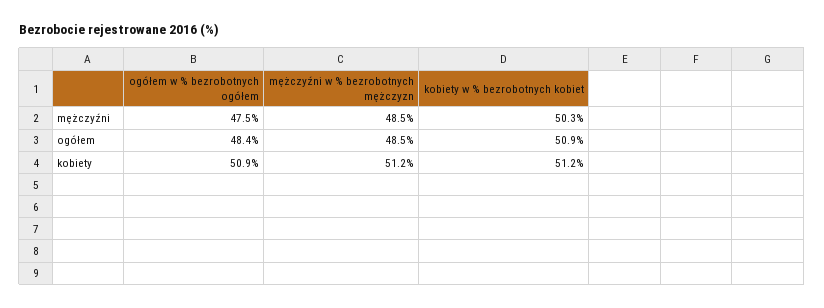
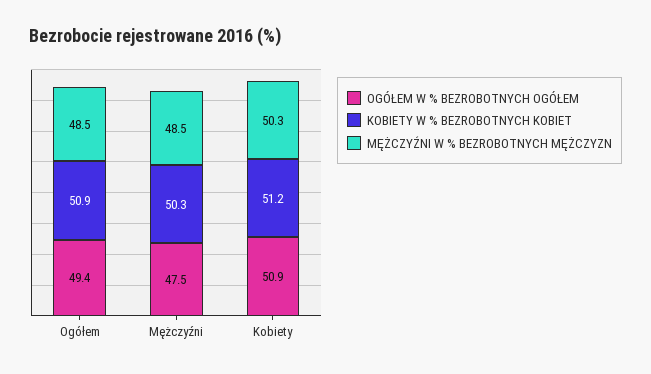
ogółem w % bezrobotnych ogółem, ogółem: 48.4 -> 49.4
mężczyźni w % bezrobotnych mężczyzn, kobiety: 51.2 -> 50.3

